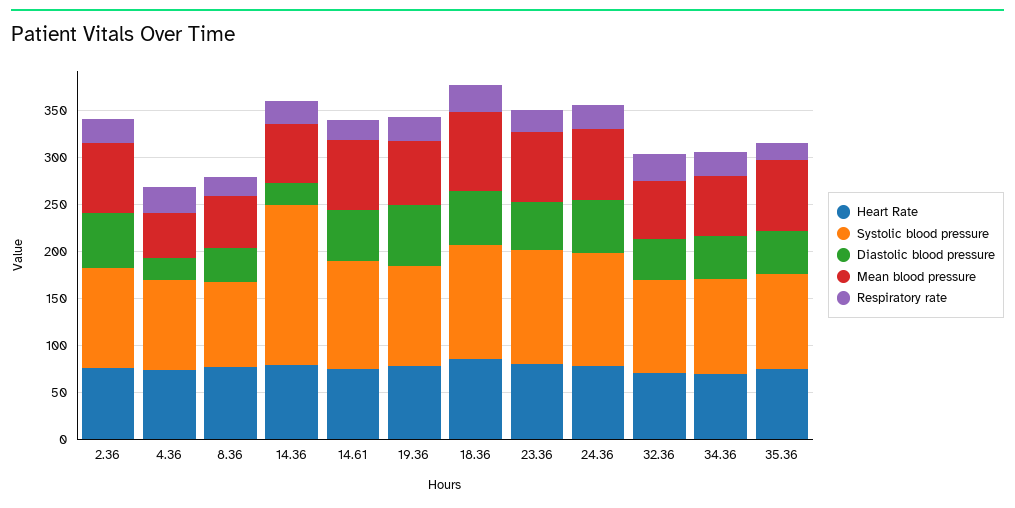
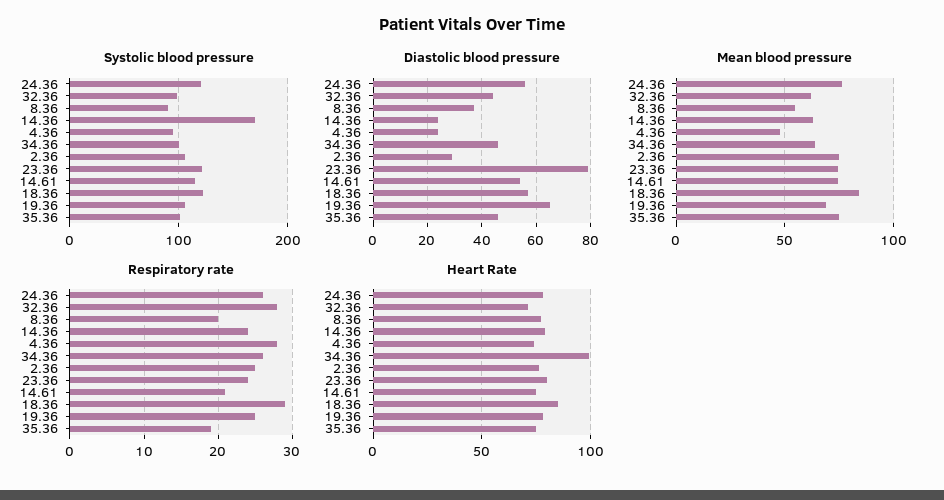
Diastolic blood pressure, 2.36: 60 -> 30
Diastolic blood pressure, 23.36: 50 -> 80
Heart Rate, 34.36: 70 -> 100

